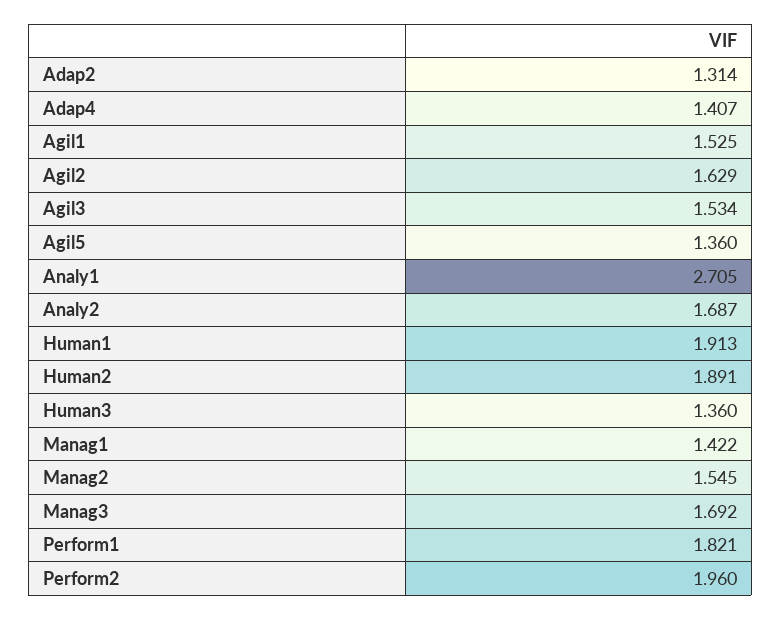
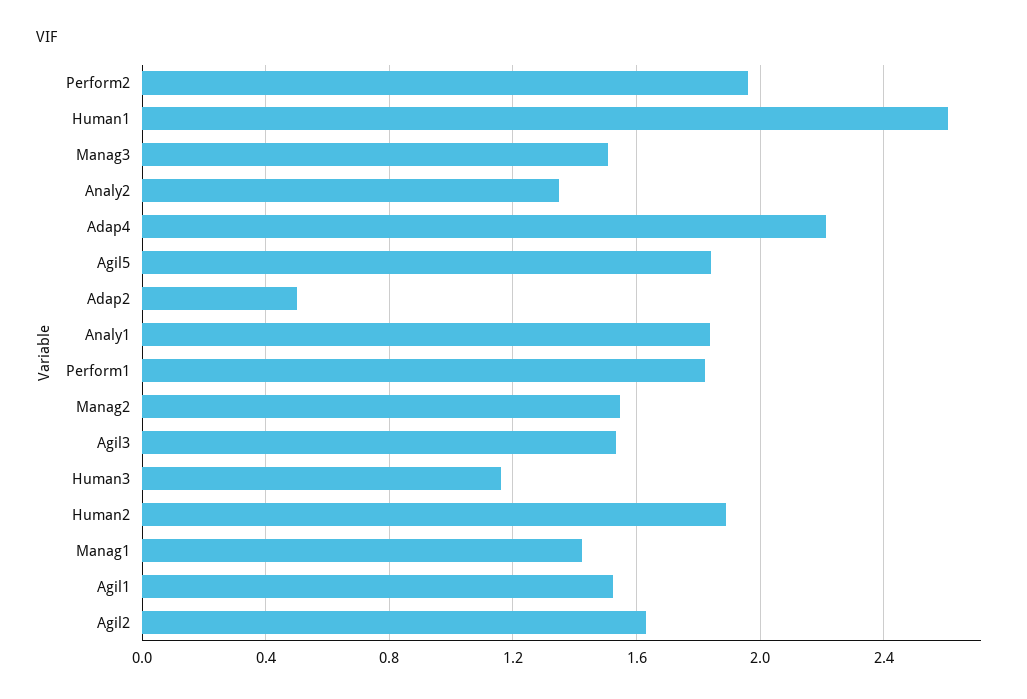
Adap2: 1.314 -> 0.5
Adap4: 1.407 -> 2.2
Agil5: 1.36 -> 1.85
Analy1: 2.705 -> 1.85
Analy2: 1.687 -> 1.35
Human1: 1.913 -> 2.6
Human3: 1.36 -> 1.15
Manag3: 1.692 -> 1.5

